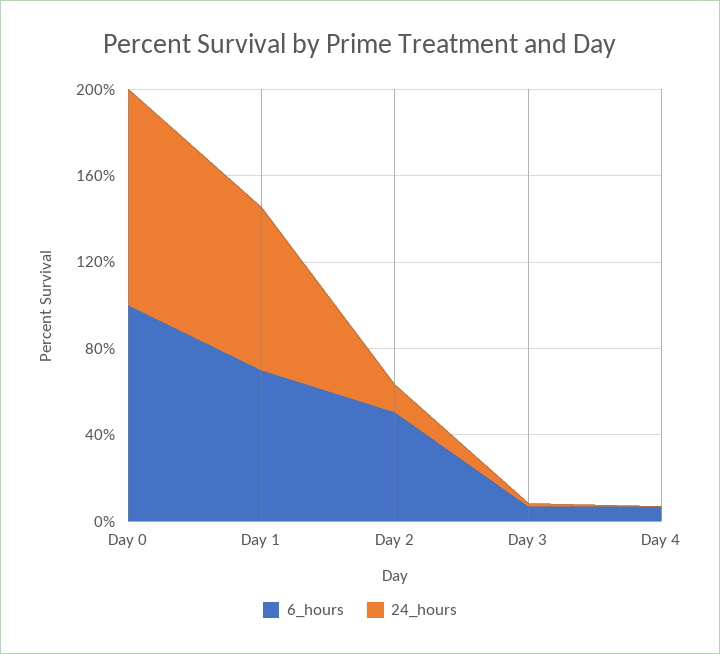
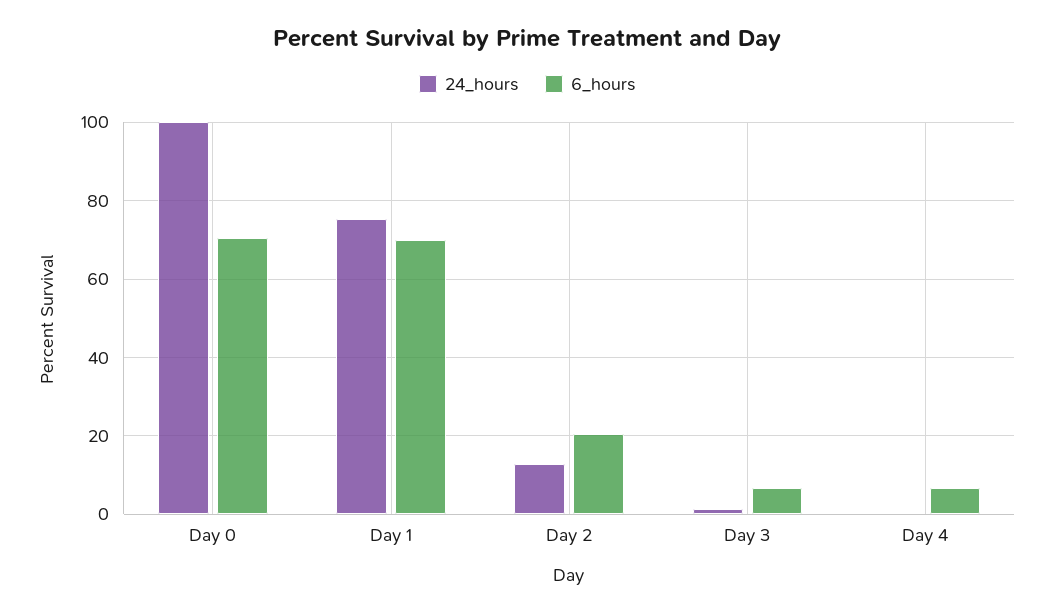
6_hours, Day 0: 100 -> 70
6_hours, Day 2: 50 -> 20

